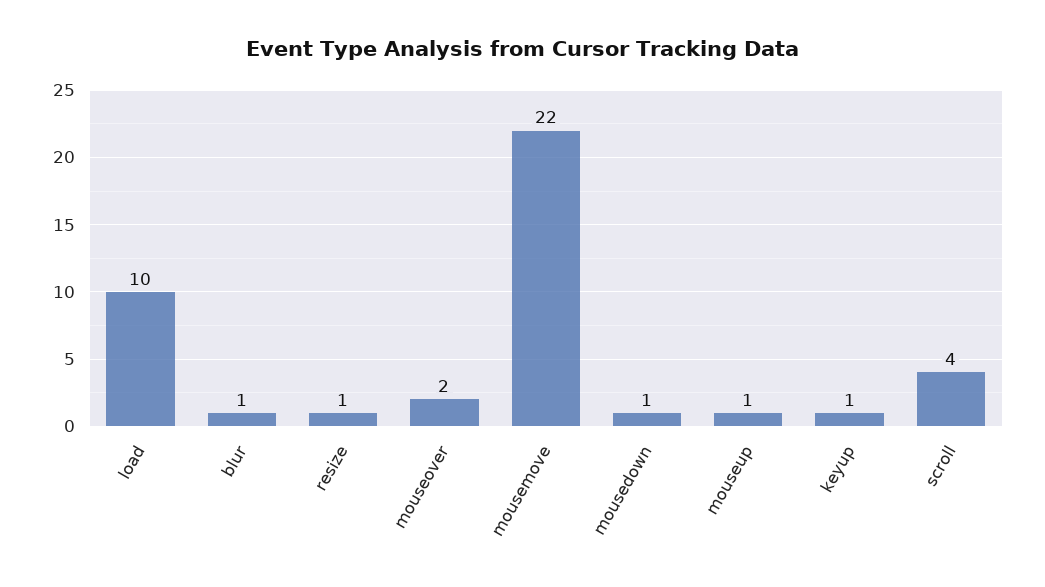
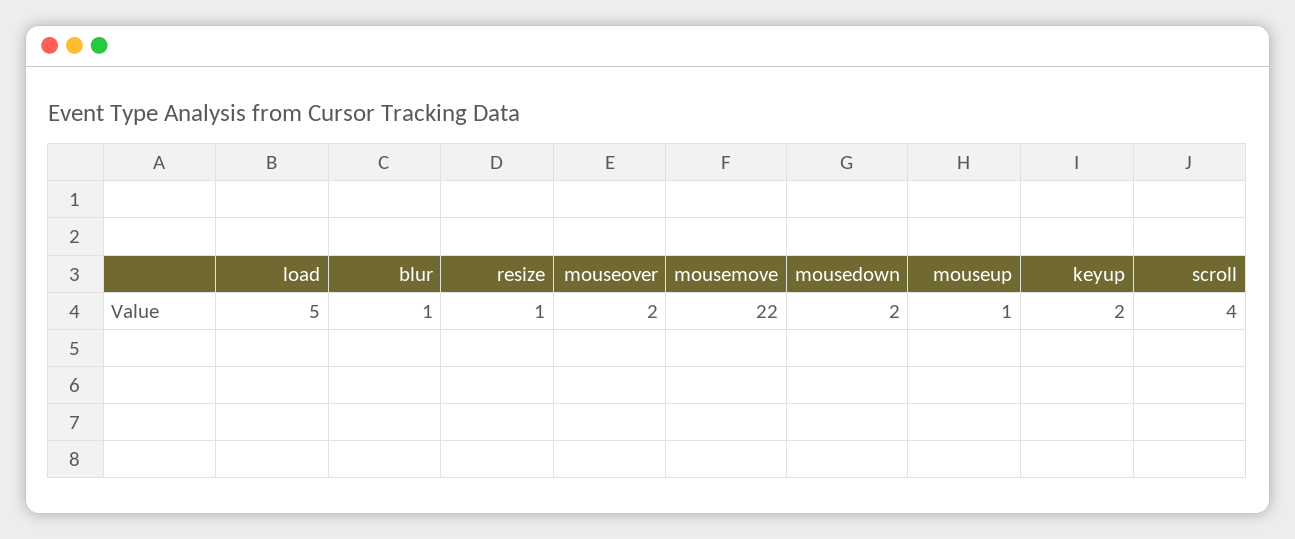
load: 10 -> 5
mousedown: 1 -> 2
keyup: 1 -> 2

